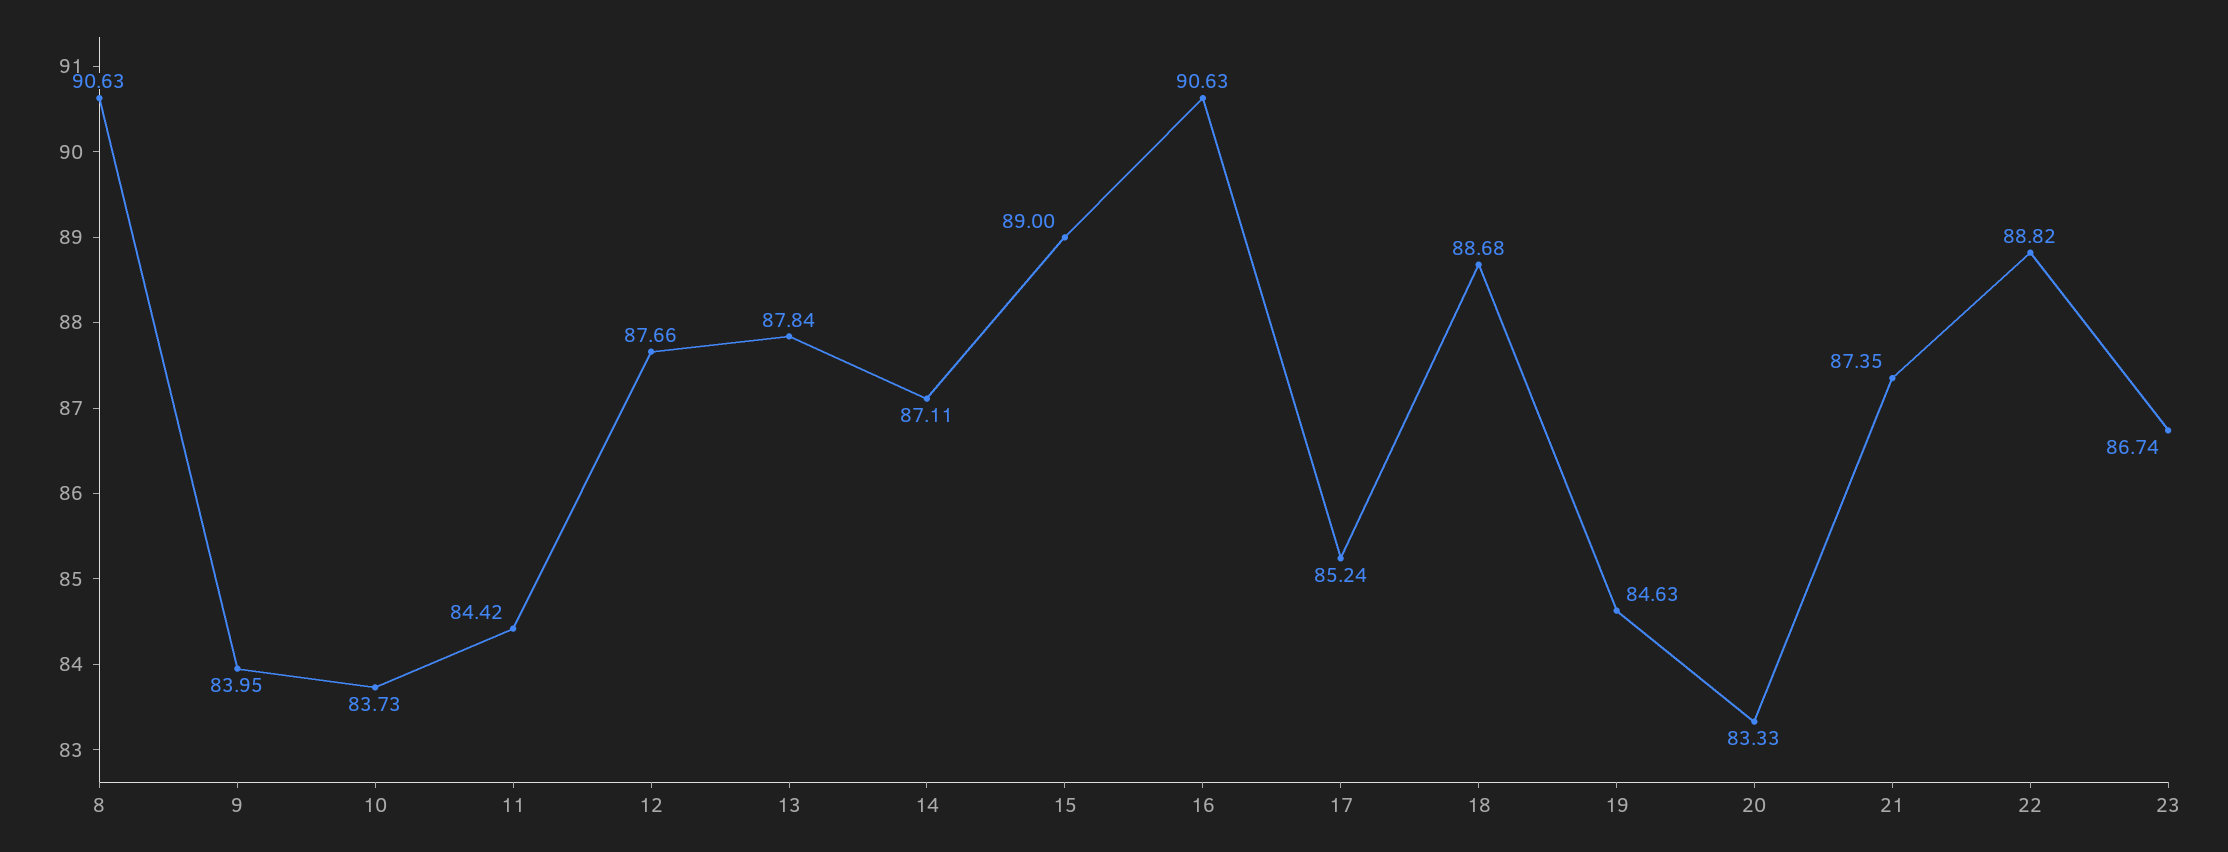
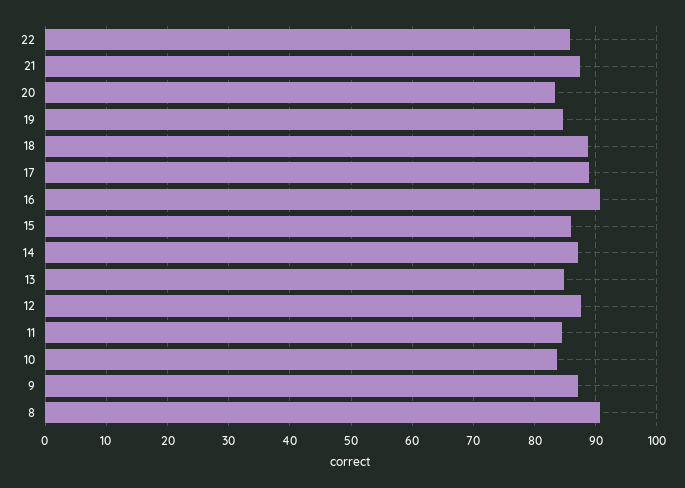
9: 83.95 -> 87
13: 87.84 -> 85
15: 89 -> 86
17: 85.24 -> 89
22: 88.82 -> 86
23: 86.74 -> none

